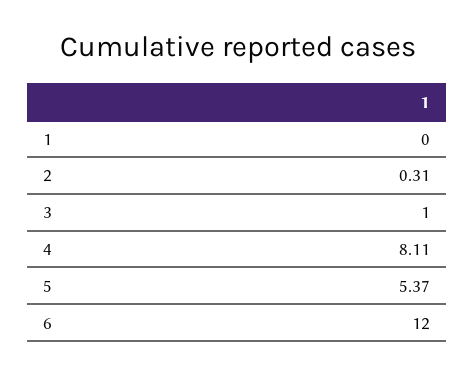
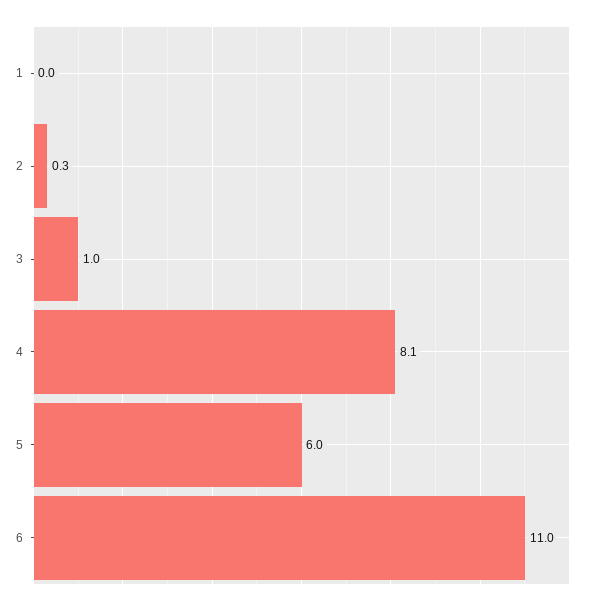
5: 5.37 -> 6
6: 12 -> 11

